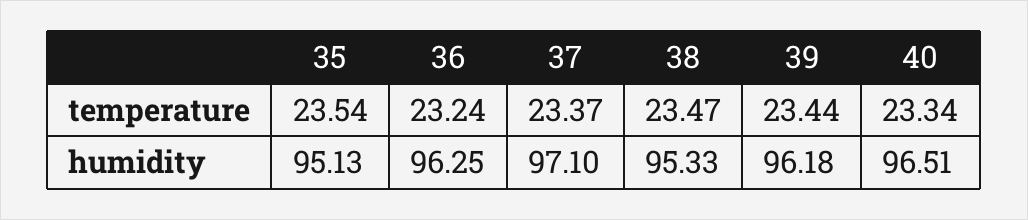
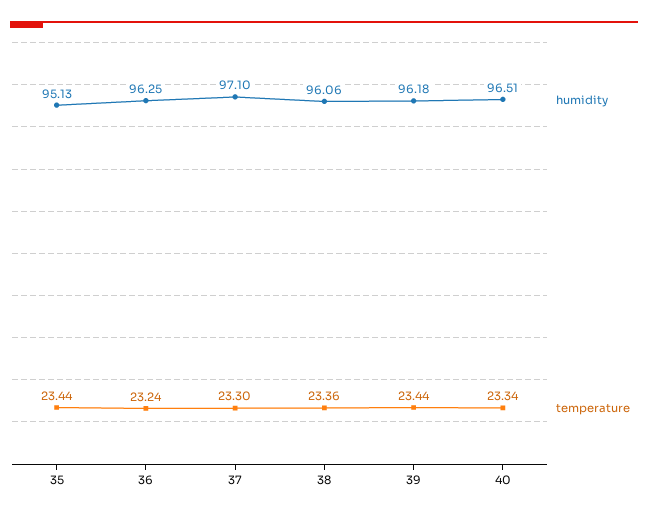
temperature, 35: 23.54 -> 23.44
temperature, 37: 23.37 -> 23.3
temperature, 38: 23.47 -> 23.36
humidity, 38: 95.33 -> 96.06

